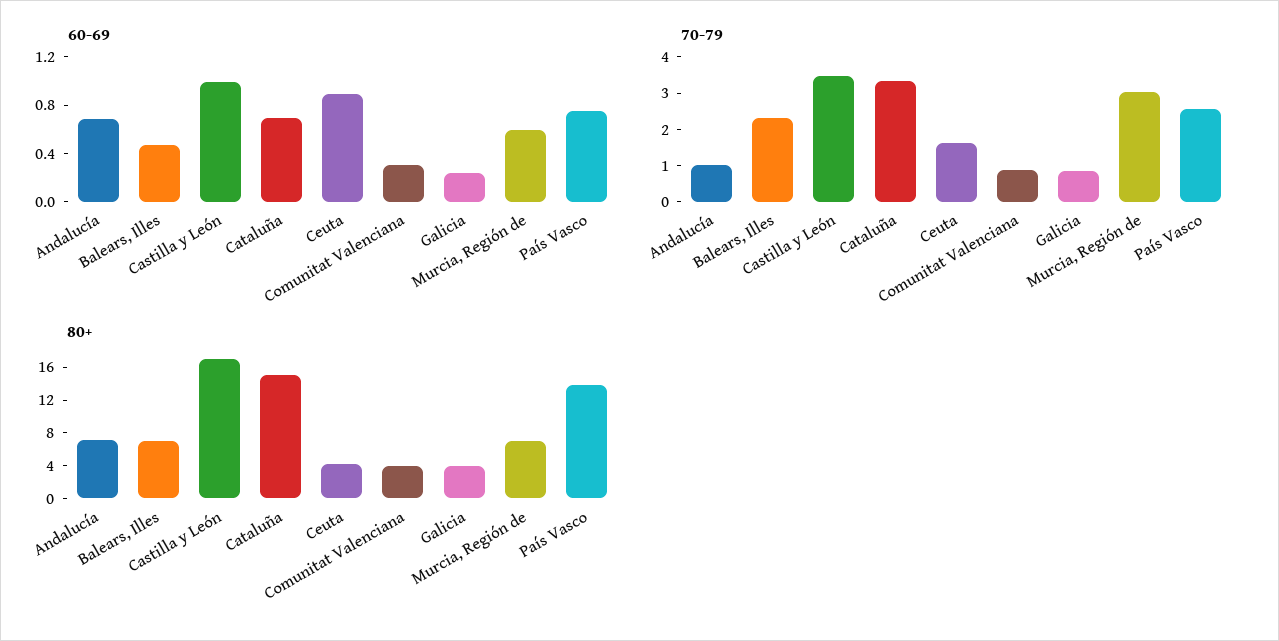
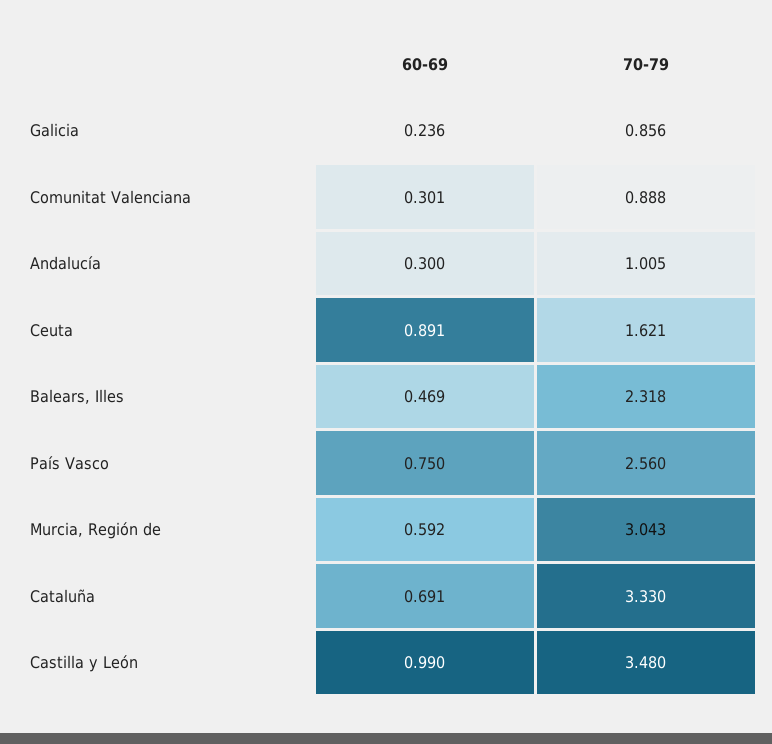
60-69, Andalucía: 0.7 -> 0.3
80+, Andalucía: 7 -> none
80+, Balears, Illes: 7 -> none
80+, Castilla y León: 17 -> none
80+, Cataluña: 15 -> none
80+, Ceuta: 4 -> none
80+, Comunitat Valenciana: 4 -> none
80+, Galicia: 4 -> none
80+, Murcia, Región de: 7 -> none
80+, País Vasco: 14 -> none

